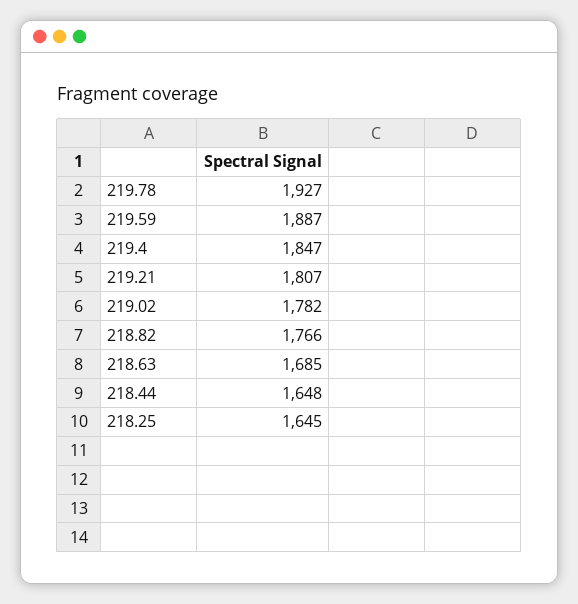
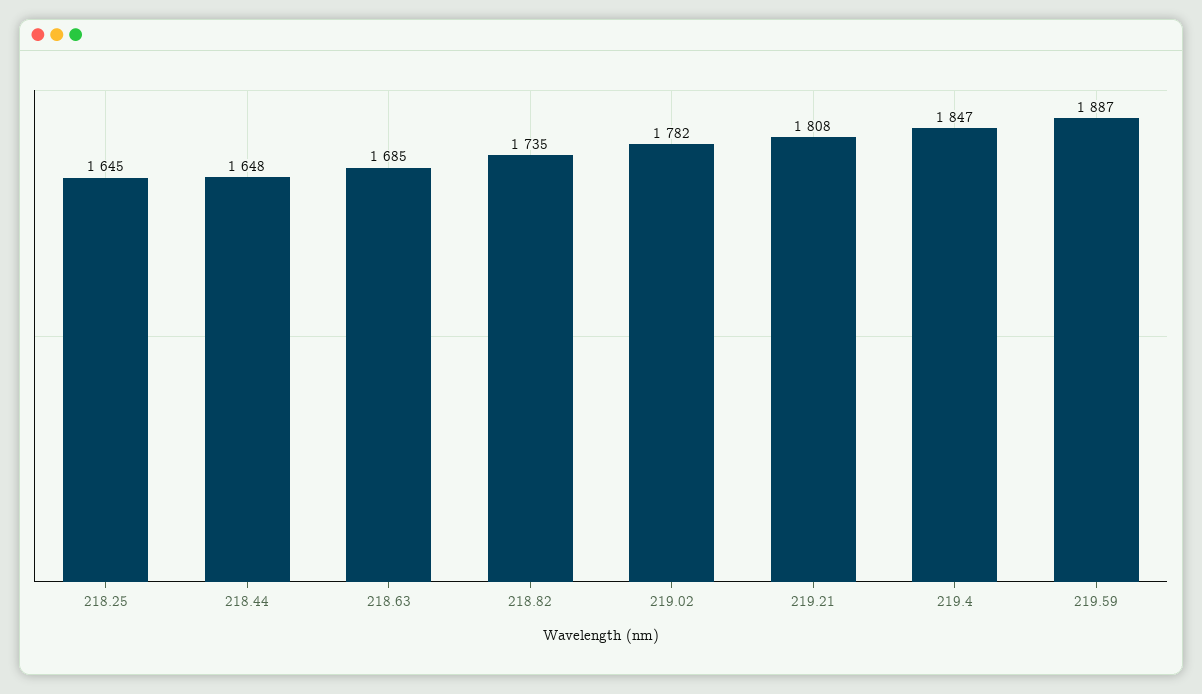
219.78: 1927 -> none
219.21: 1807 -> 1808
218.82: 1766 -> 1735

